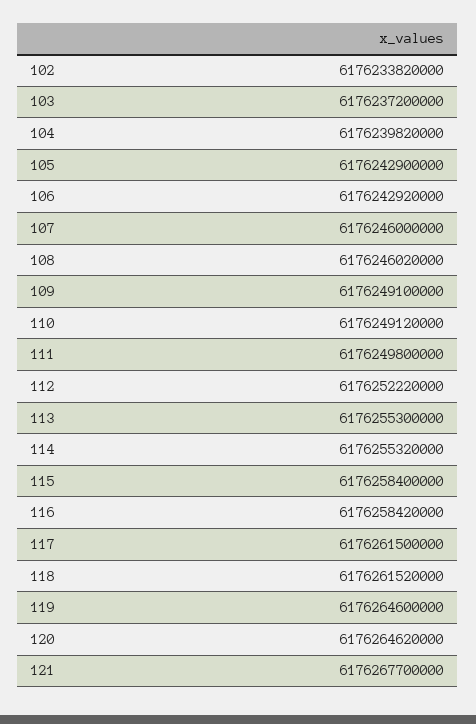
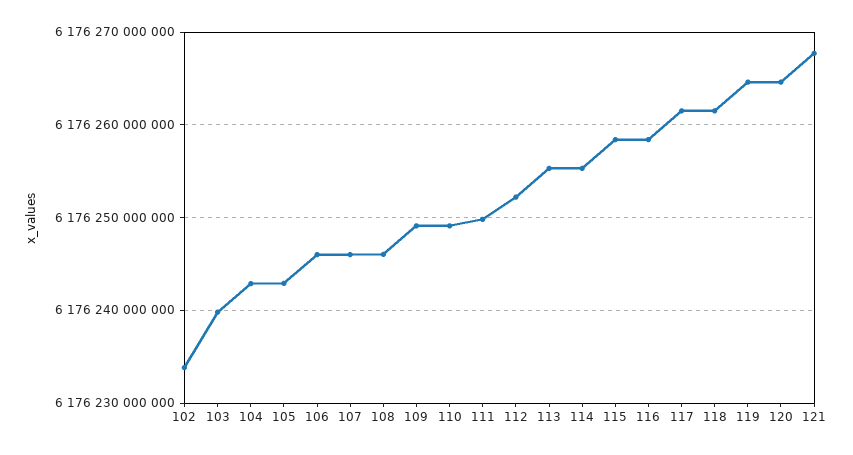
103: 6176237200000 -> 6176240000000
104: 6176239820000 -> 6176243000000
106: 6176242920000 -> 6176246000000

